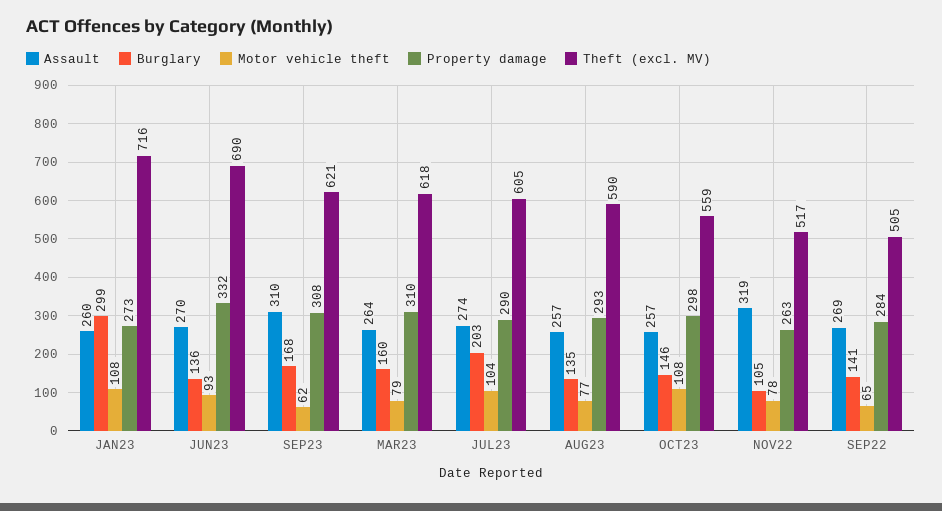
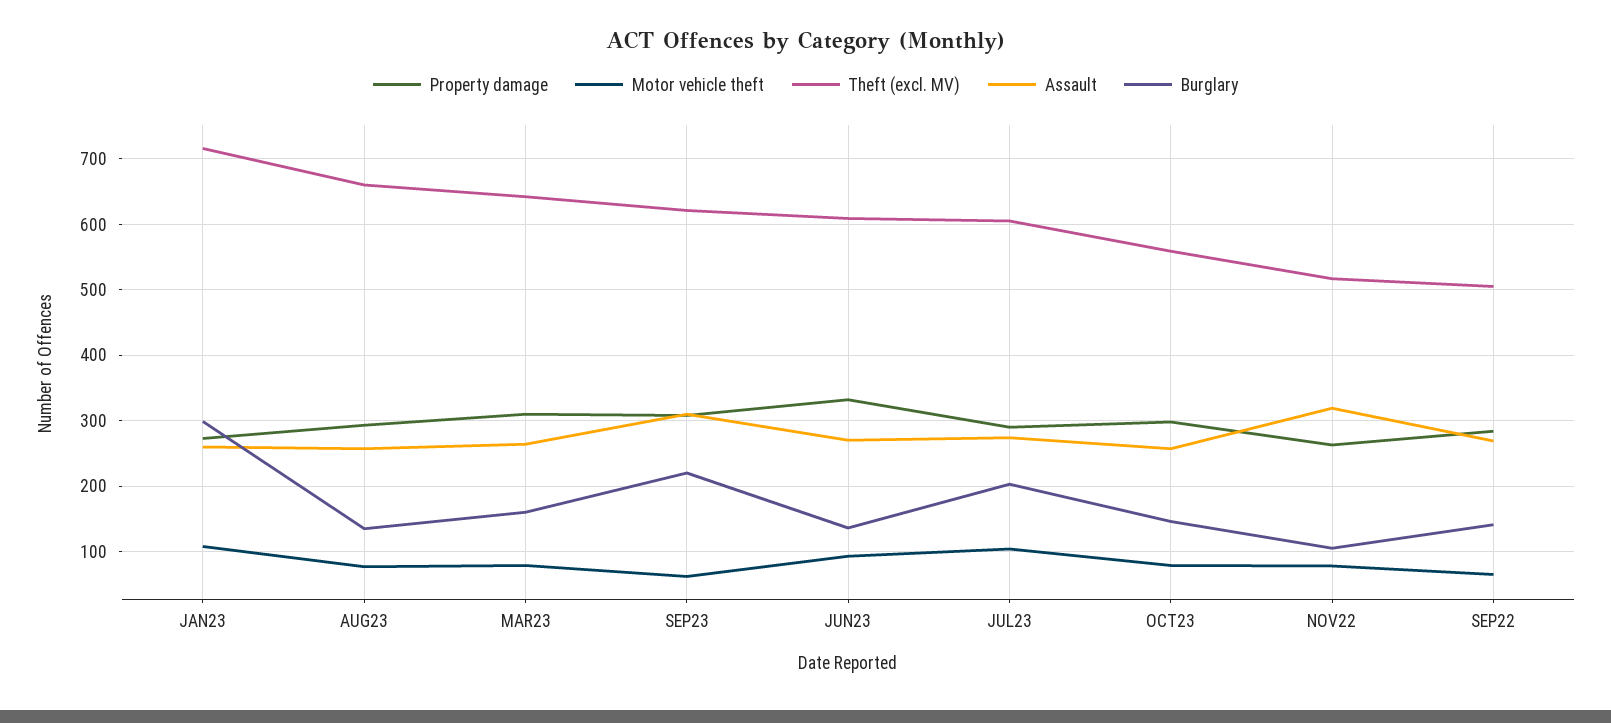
Theft (excl. MV), JUN23: 690 -> 610
Burglary, SEP23: 168 -> 220
Theft (excl. MV), MAR23: 618 -> 640
Theft (excl. MV), AUG23: 590 -> 660
Motor vehicle theft, OCT23: 108 -> 80

